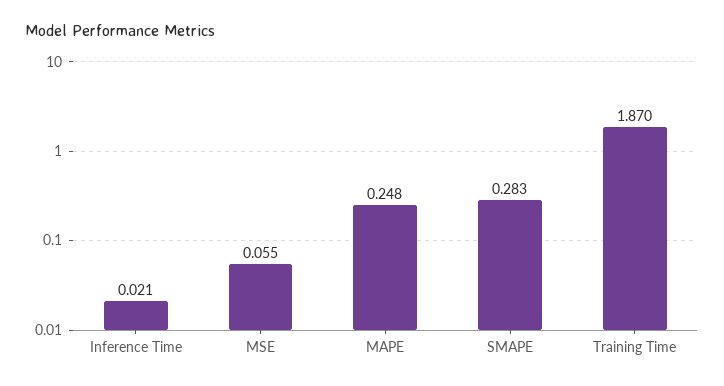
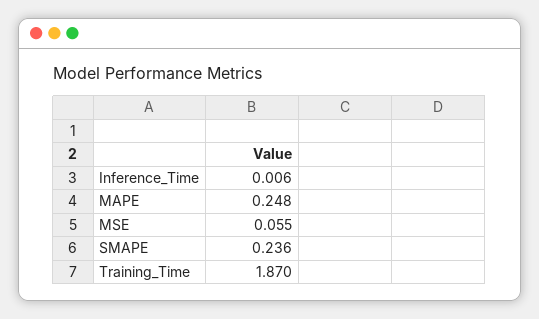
Inference Time: 0.021 -> 0.006
SMAPE: 0.283 -> 0.236

